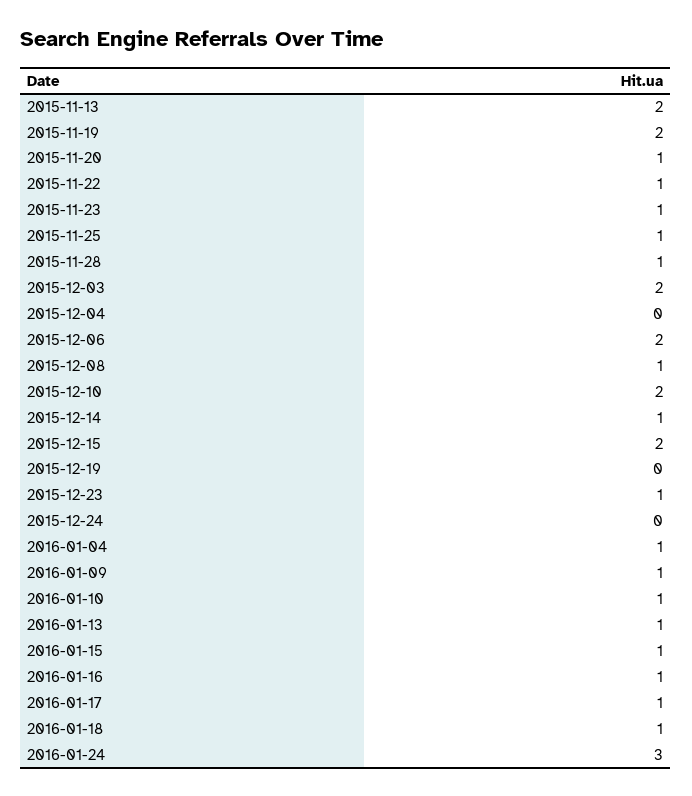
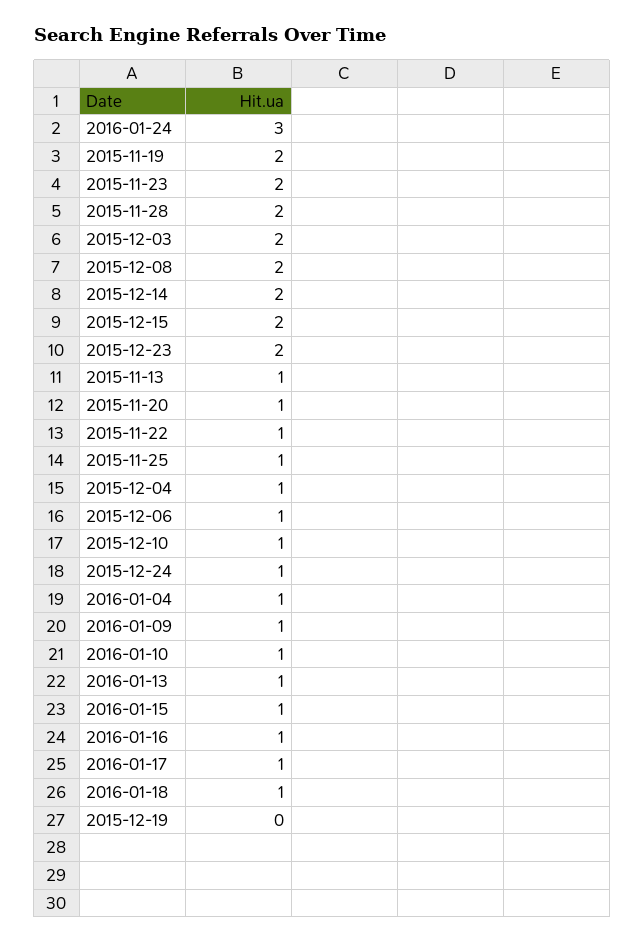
2015-11-13: 2 -> 1
2015-11-23: 1 -> 2
2015-11-28: 1 -> 2
2015-12-04: 0 -> 1
2015-12-06: 2 -> 1
2015-12-08: 1 -> 2
2015-12-10: 2 -> 1
2015-12-14: 1 -> 2
2015-12-23: 1 -> 2
2015-12-24: 0 -> 1

